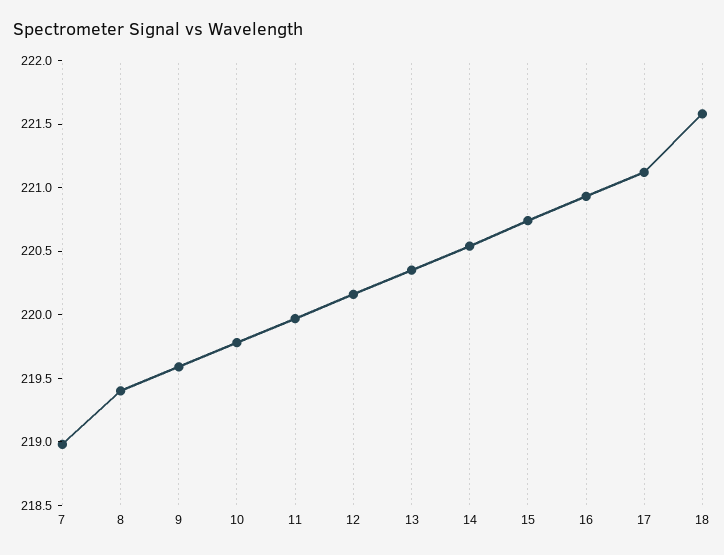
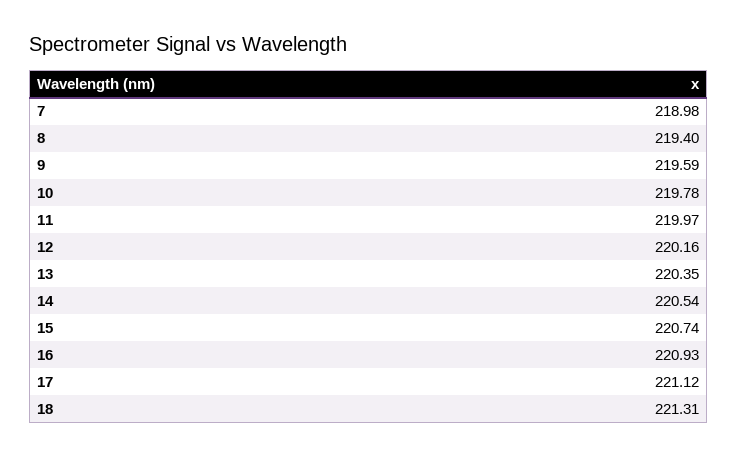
18: 221.6 -> 221.31

